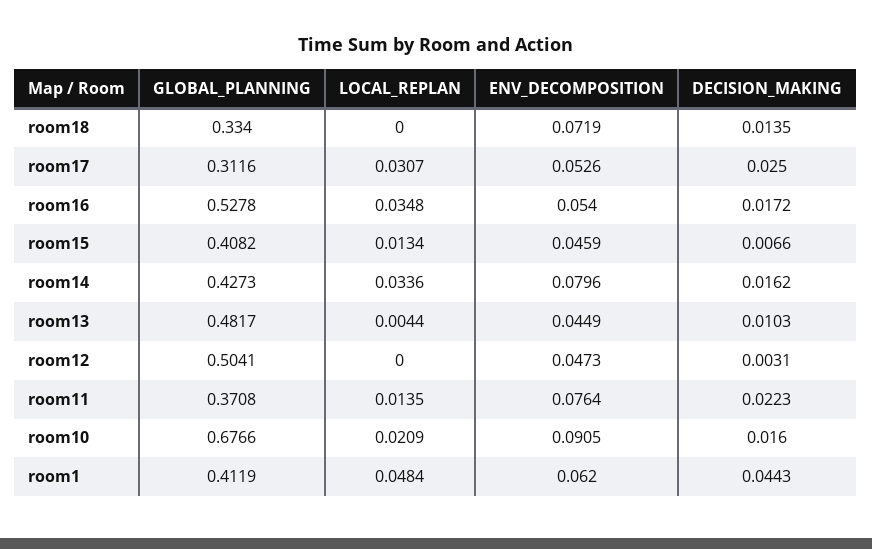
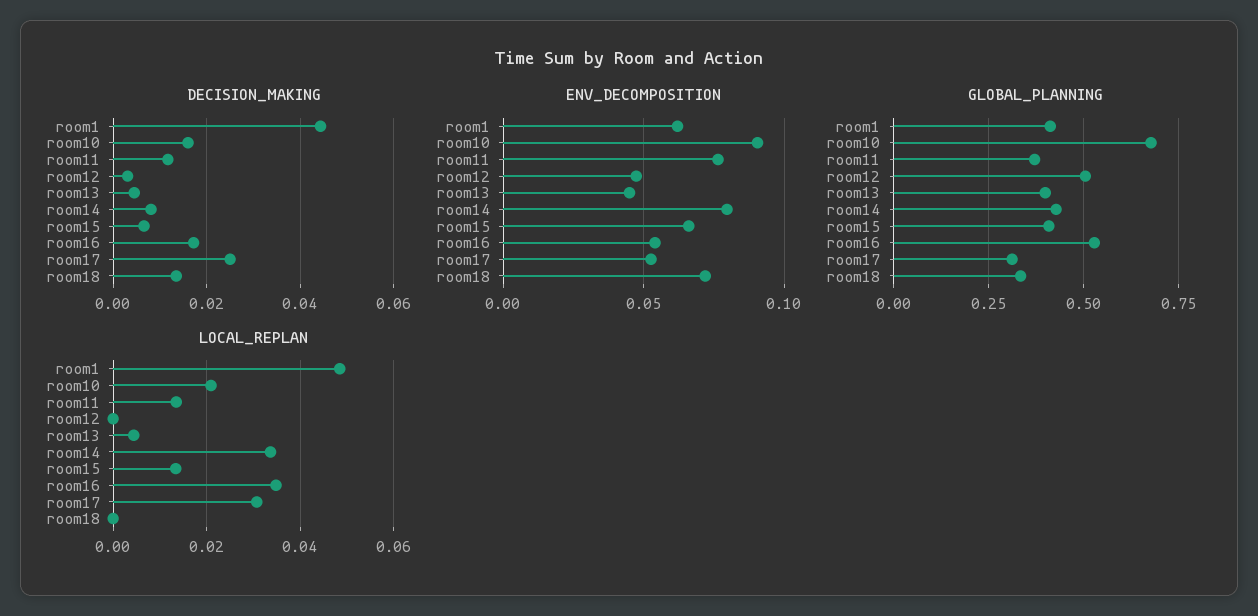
ENV_DECOMPOSITION, room15: 0.0459 -> 0.065
DECISION_MAKING, room14: 0.0162 -> 0.008
GLOBAL_PLANNING, room13: 0.4817 -> 0.4
DECISION_MAKING, room13: 0.0103 -> 0.004
DECISION_MAKING, room11: 0.0223 -> 0.012

